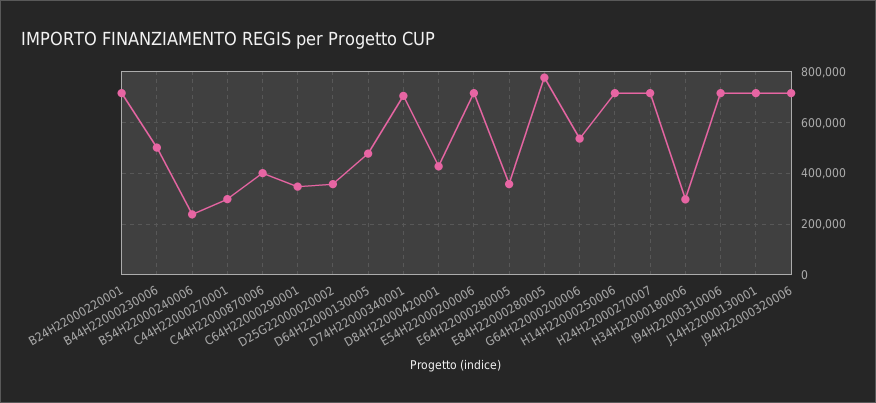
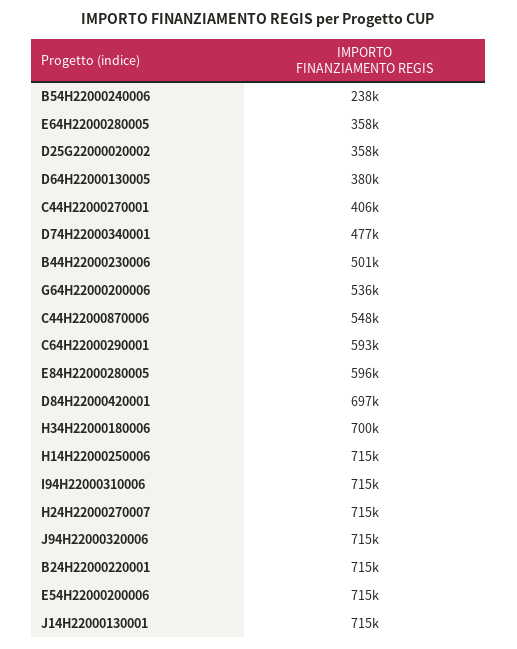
C44H22000270001: 300000 -> 406000
C44H22000870006: 400000 -> 548000
C64H22000290001: 350000 -> 593000
D64H22000130005: 475000 -> 380000
D74H22000340001: 700000 -> 477000
D84H22000420001: 425000 -> 697000
E84H22000280005: 775000 -> 596000
H34H22000180006: 300000 -> 700000

